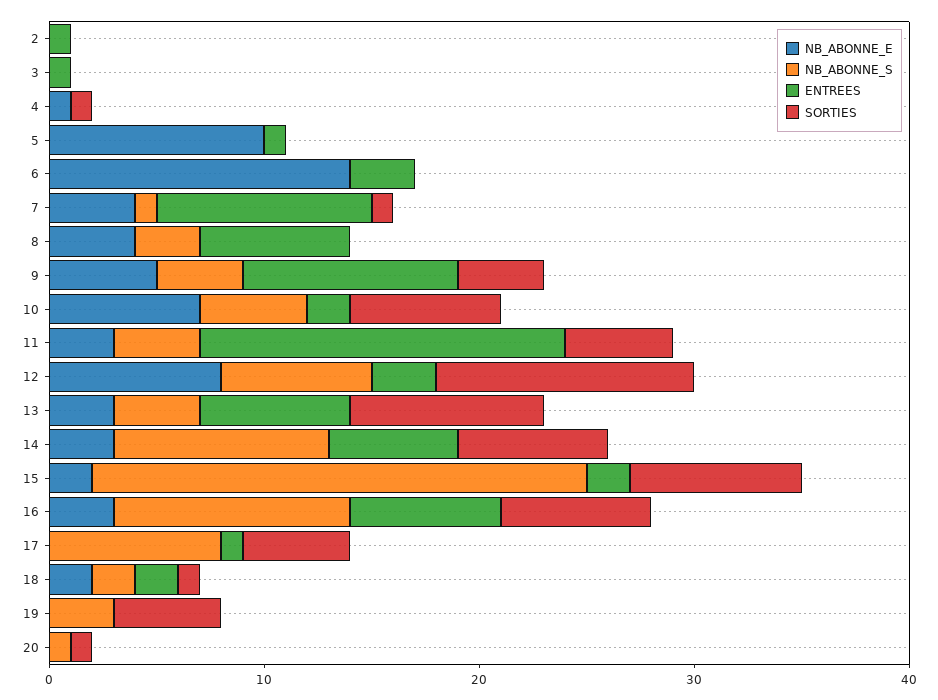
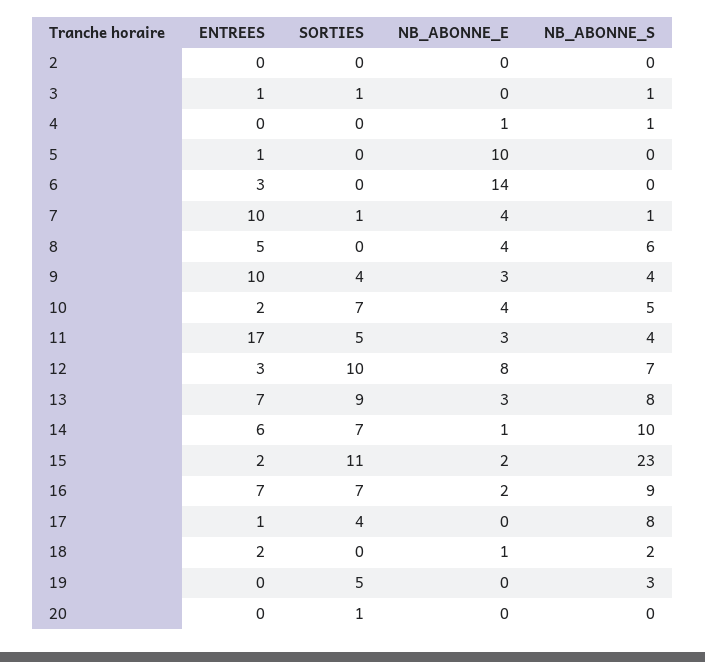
ENTREES, 2: 1 -> 0
NB_ABONNE_S, 3: 0 -> 1
SORTIES, 3: 0 -> 1
NB_ABONNE_S, 4: 0 -> 1
SORTIES, 4: 1 -> 0
NB_ABONNE_S, 8: 3 -> 6
ENTREES, 8: 7 -> 5
NB_ABONNE_E, 9: 5 -> 3
NB_ABONNE_E, 10: 7 -> 4
SORTIES, 12: 12 -> 10
NB_ABONNE_S, 13: 4 -> 8
NB_ABONNE_E, 14: 3 -> 1
SORTIES, 15: 8 -> 11
NB_ABONNE_E, 16: 3 -> 2
NB_ABONNE_S, 16: 11 -> 9
SORTIES, 17: 5 -> 4
NB_ABONNE_E, 18: 2 -> 1
SORTIES, 18: 1 -> 0
NB_ABONNE_S, 20: 1 -> 0

